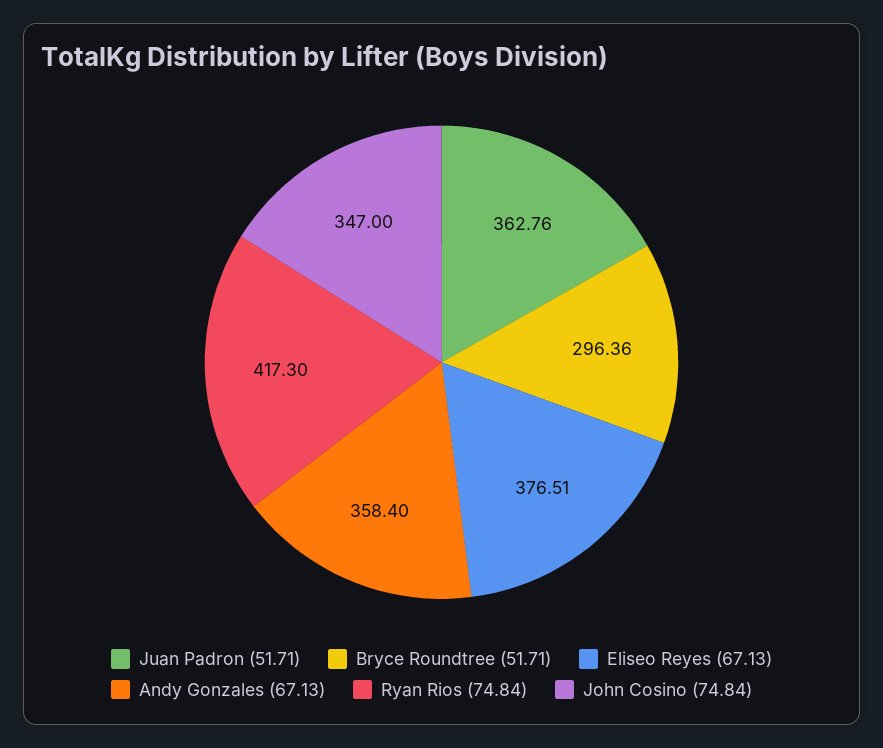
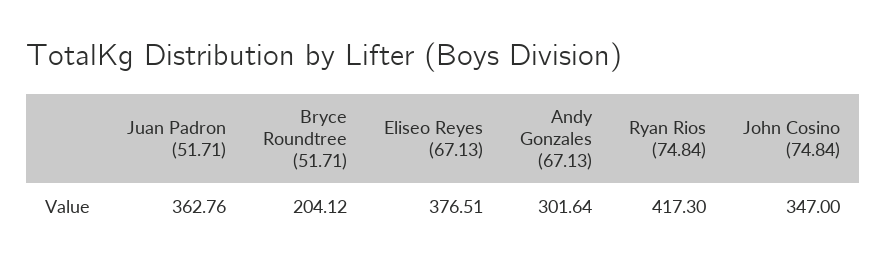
Bryce Roundtree (51.71): 296.36 -> 204.12
Andy Gonzales (67.13): 358.4 -> 301.64

